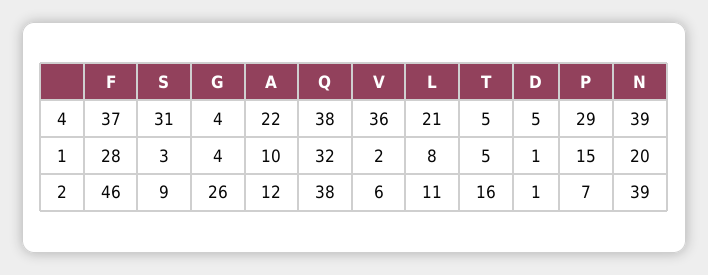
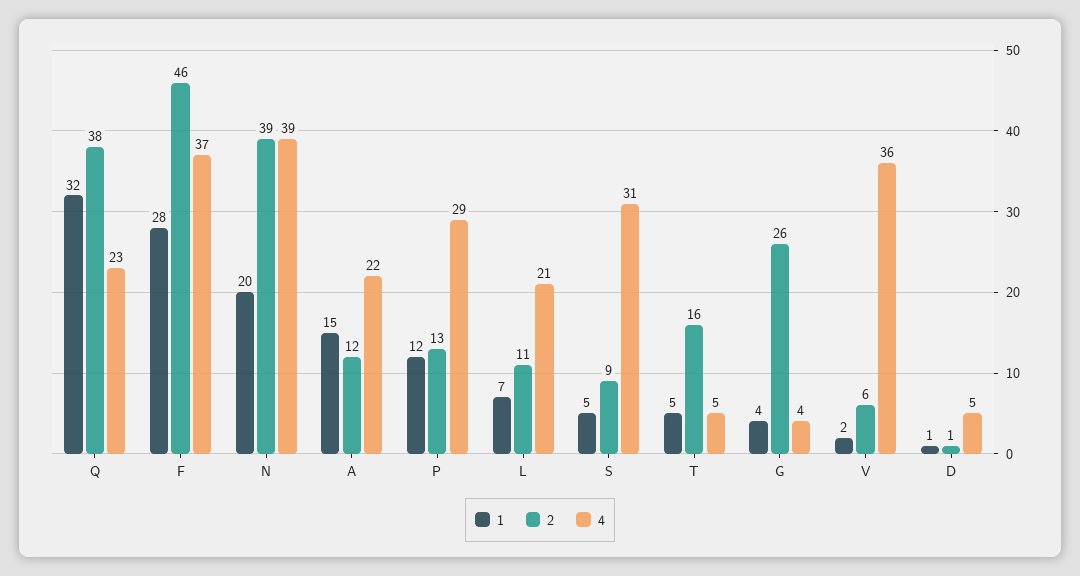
4, Q: 38 -> 23
1, S: 3 -> 5
1, A: 10 -> 15
1, L: 8 -> 7
1, P: 15 -> 12
2, P: 7 -> 13

